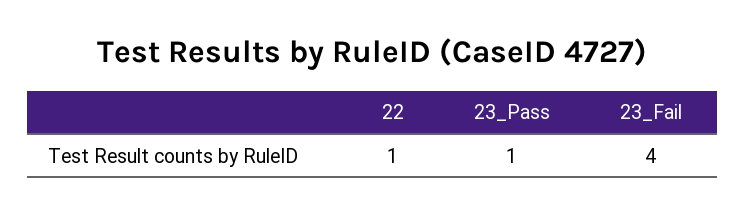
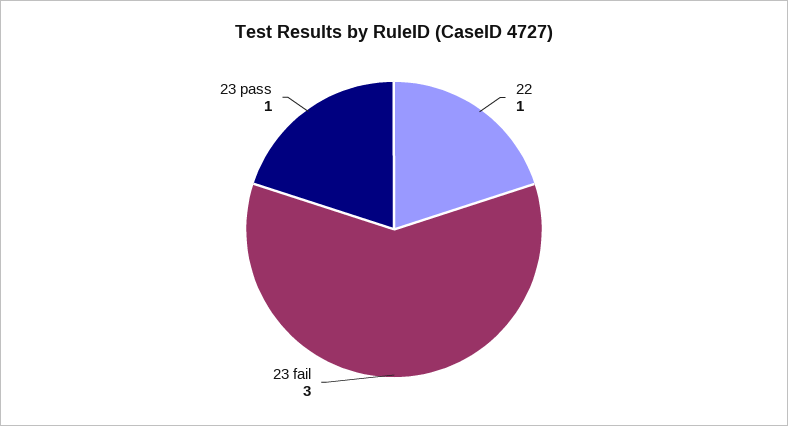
23_Fail: 4 -> 3

